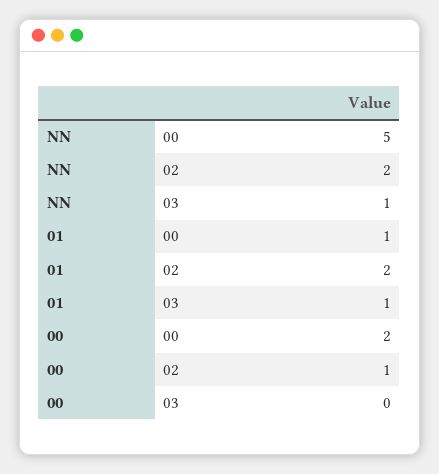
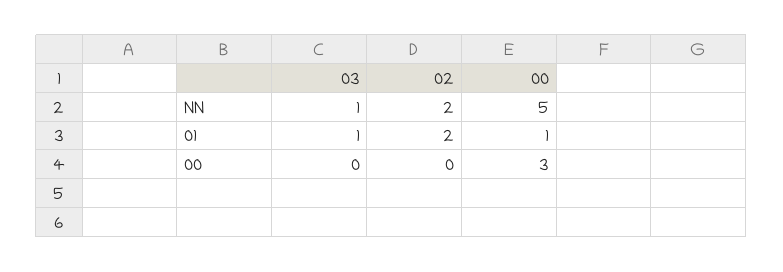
00, 00: 2 -> 3
00, 02: 1 -> 0

